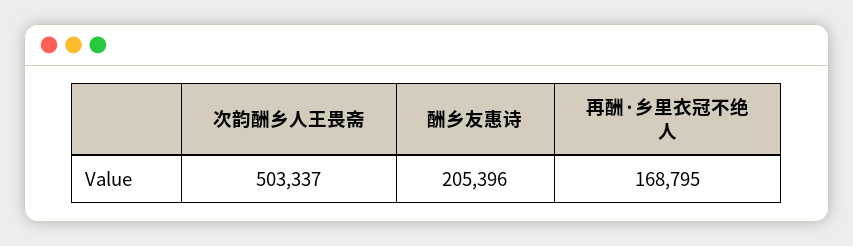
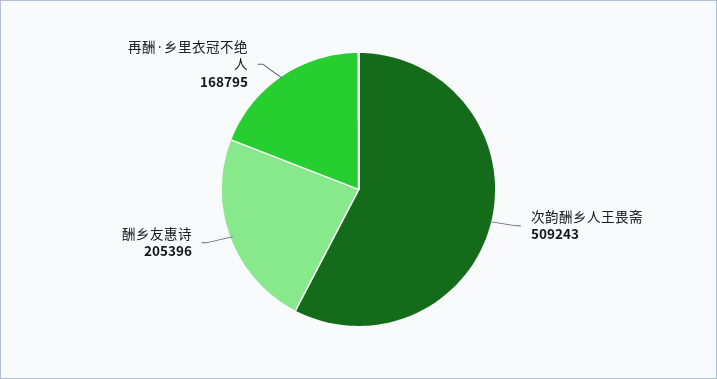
次韵酬乡人王畏斋: 503337 -> 509243

